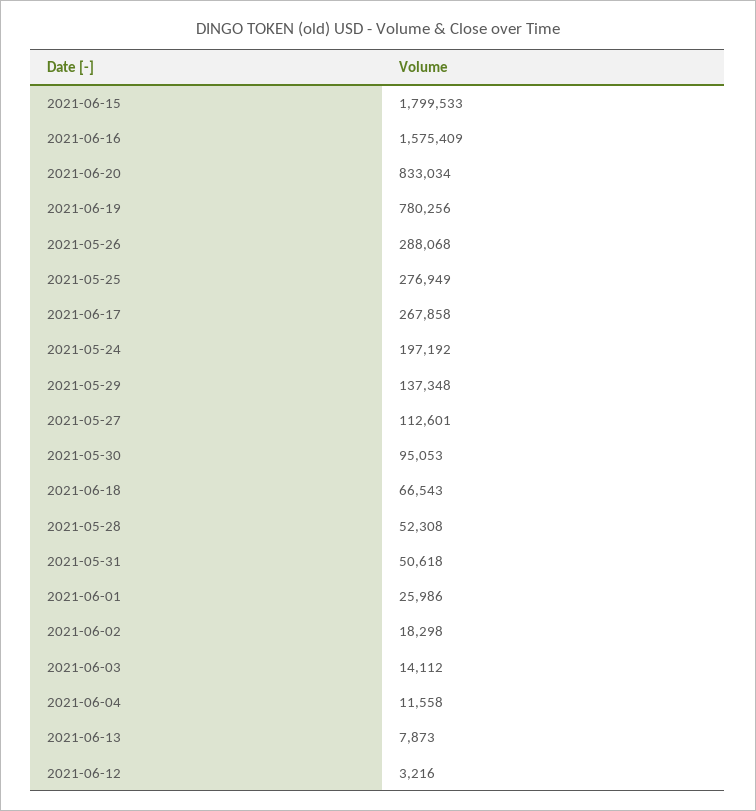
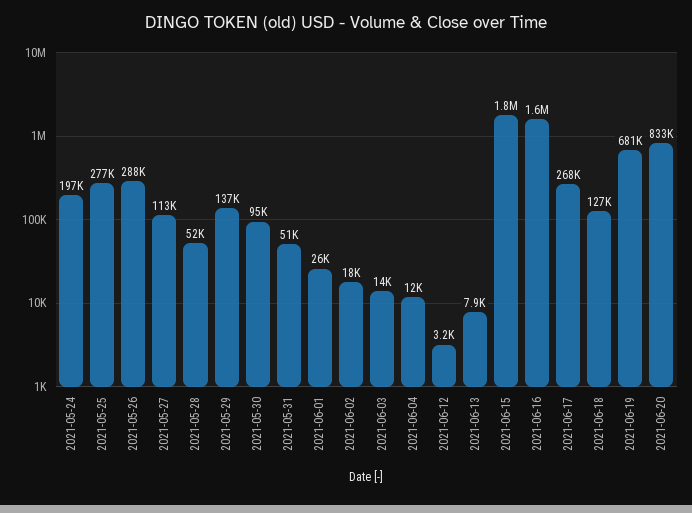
2021-06-19: 780256 -> 681000
2021-06-18: 66543 -> 127000

